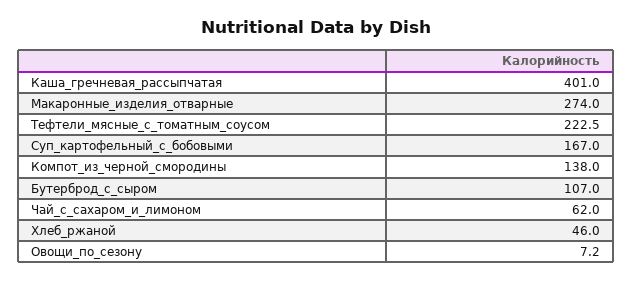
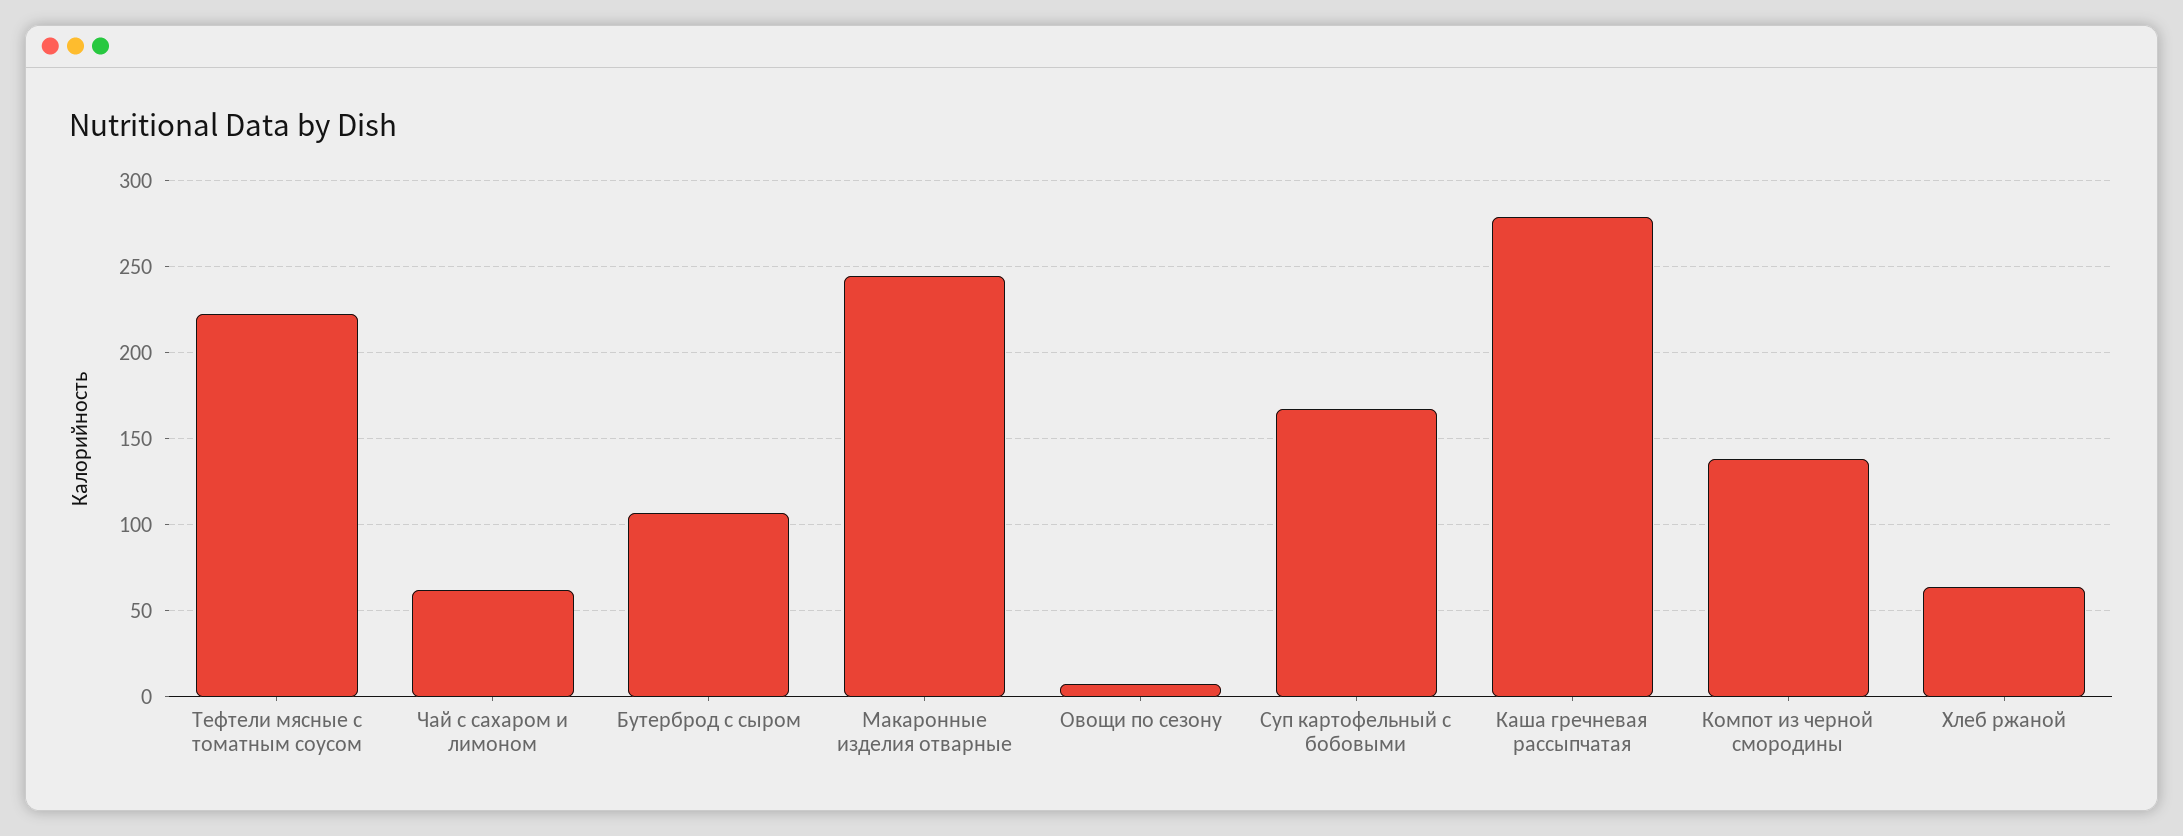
Каша_гречневая_рассыпчатая: 401 -> 280
Макаронные_изделия_отварные: 274 -> 245
Хлеб_ржаной: 46 -> 65

